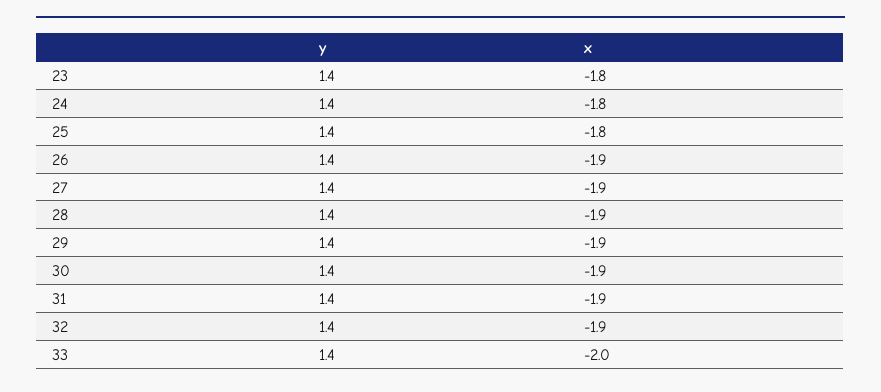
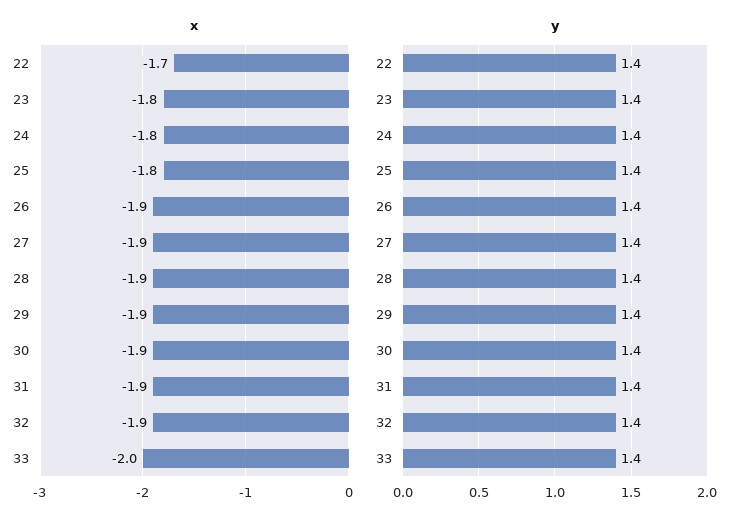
x, 22: none -> -1.7
y, 22: none -> 1.4

